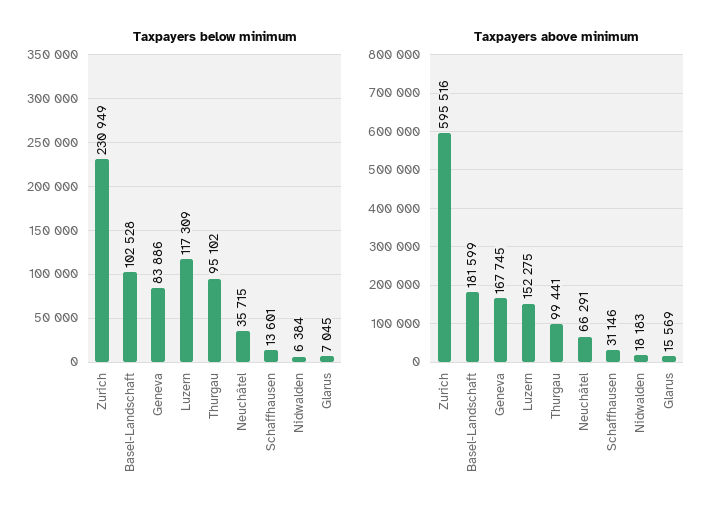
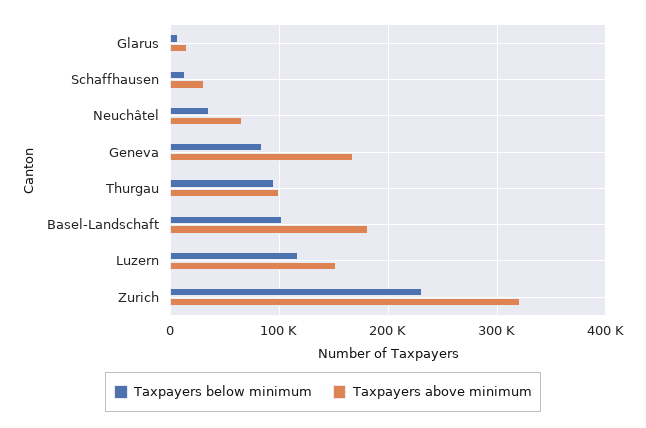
Taxpayers below minimum, Nidwalden: 6384 -> none
Taxpayers above minimum, Zurich: 595516 -> 320000
Taxpayers above minimum, Nidwalden: 18183 -> none

